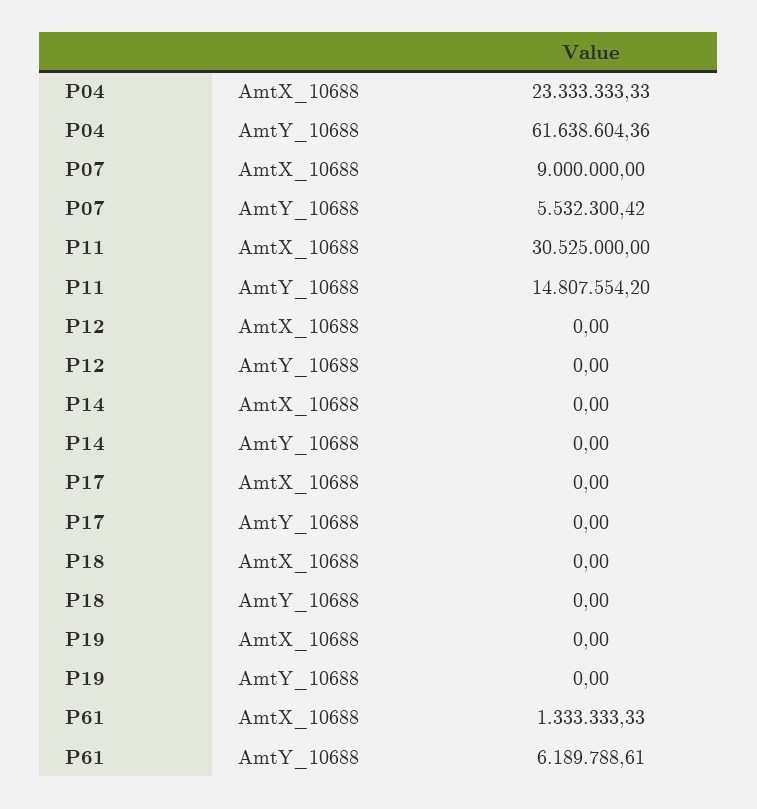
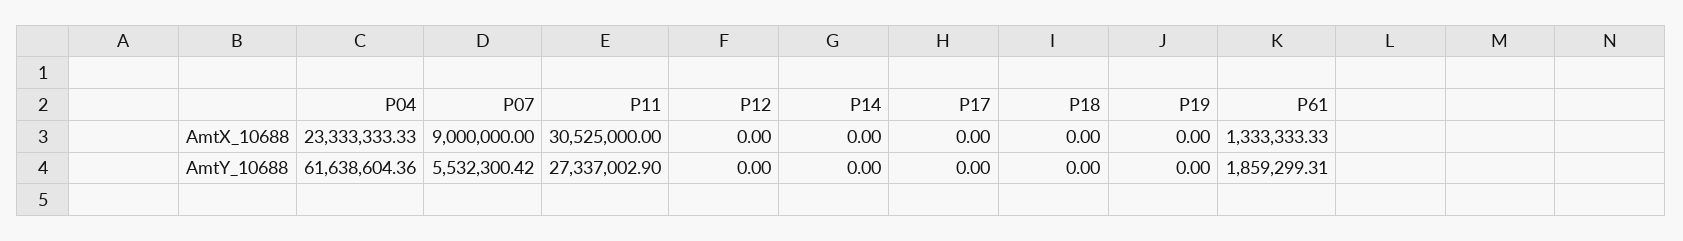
P11, AmtY_10688: 14807554.2 -> 27337002.9
P61, AmtY_10688: 6189788.61 -> 1859299.31

